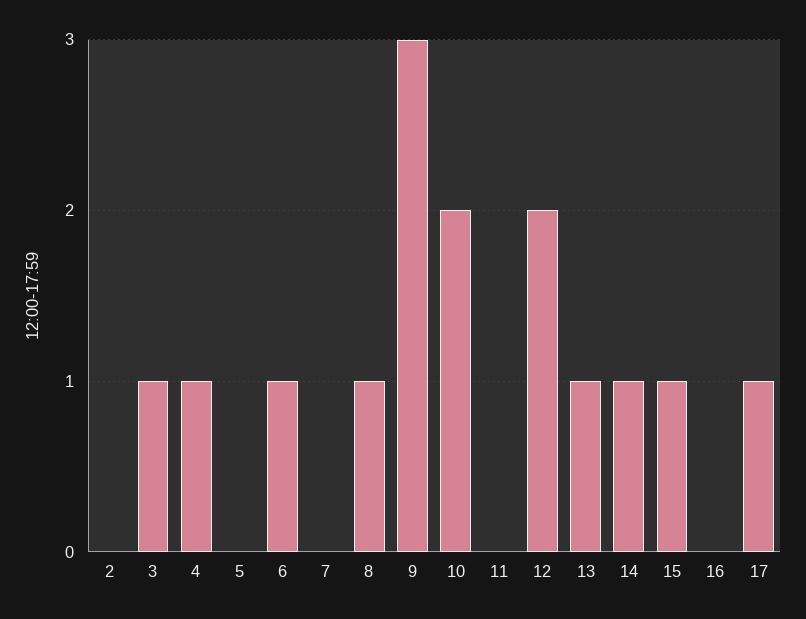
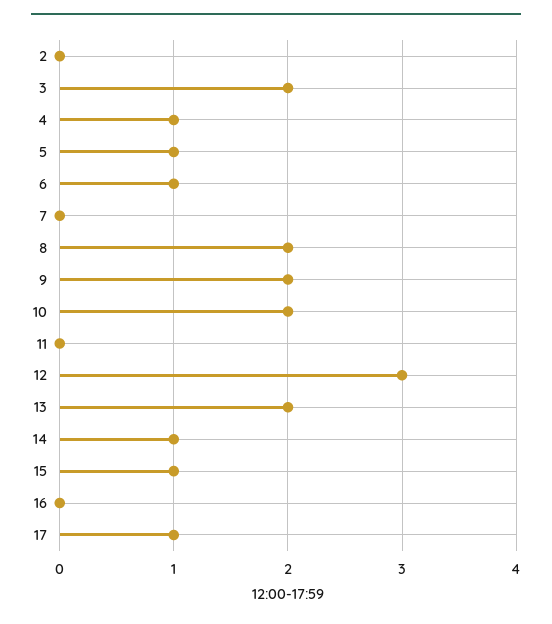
3: 1 -> 2
5: 0 -> 1
8: 1 -> 2
9: 3 -> 2
12: 2 -> 3
13: 1 -> 2

